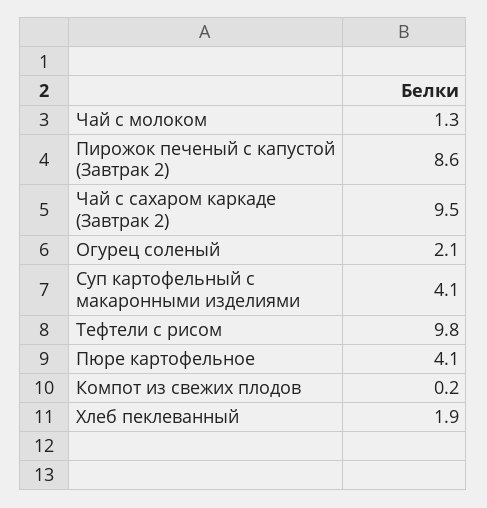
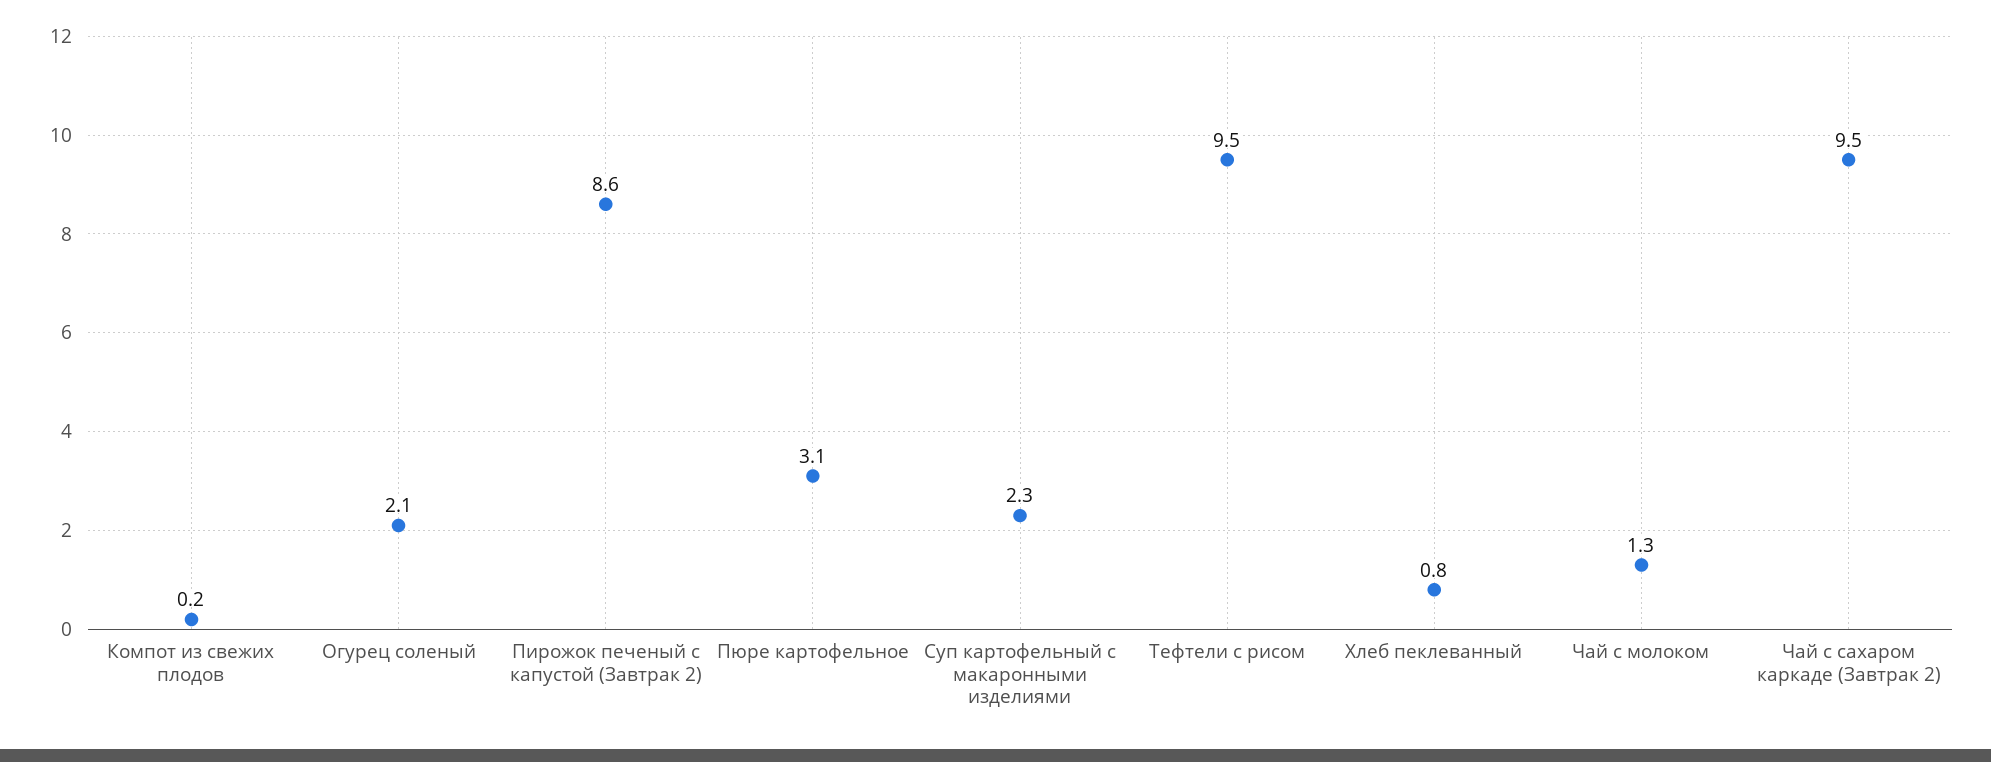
Суп картофельный с макаронными изделиями: 4.1 -> 2.3
Тефтели с рисом: 9.8 -> 9.5
Пюре картофельное: 4.1 -> 3.1
Хлеб пеклеванный: 1.9 -> 0.8

